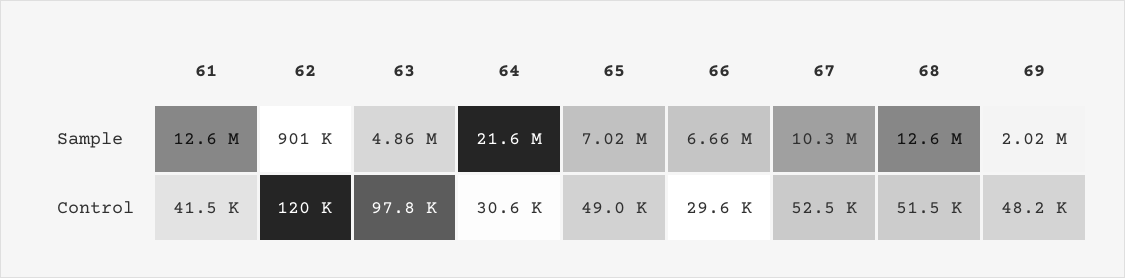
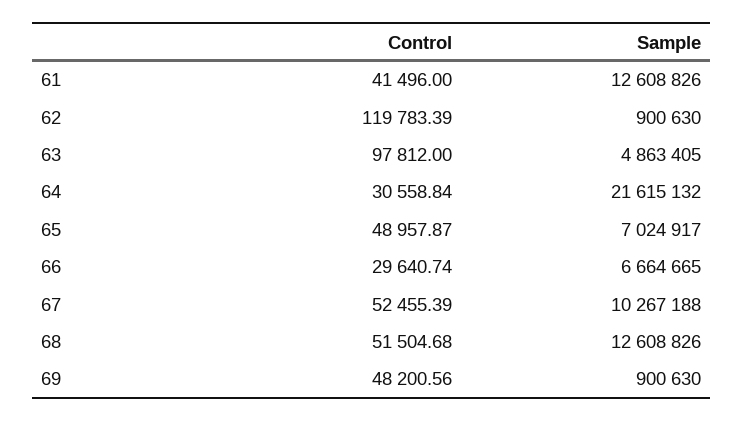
69, Sample: 2020000 -> 900630

